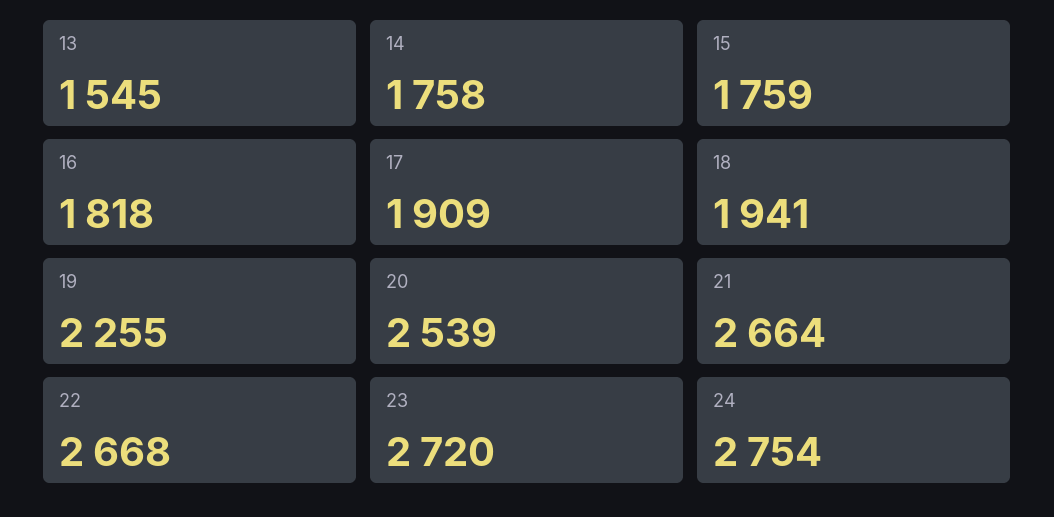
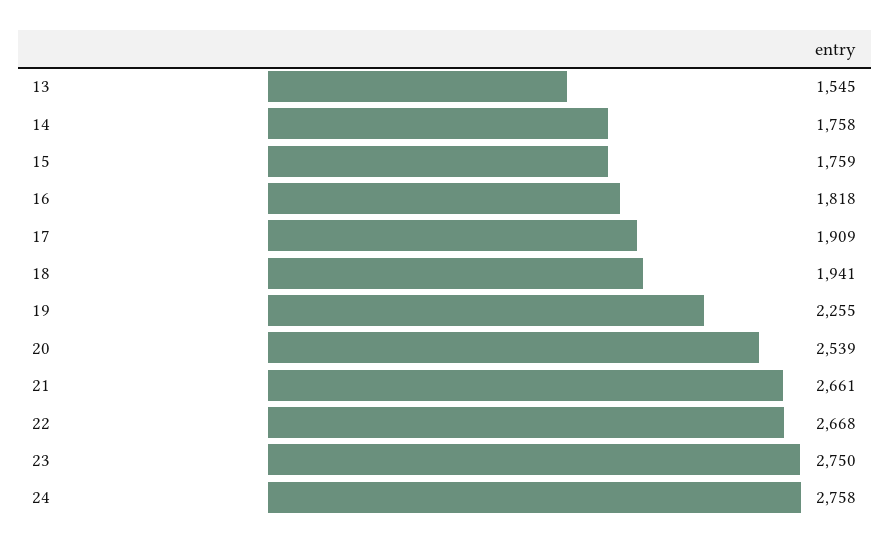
21: 2664 -> 2661
23: 2720 -> 2750
24: 2754 -> 2758

